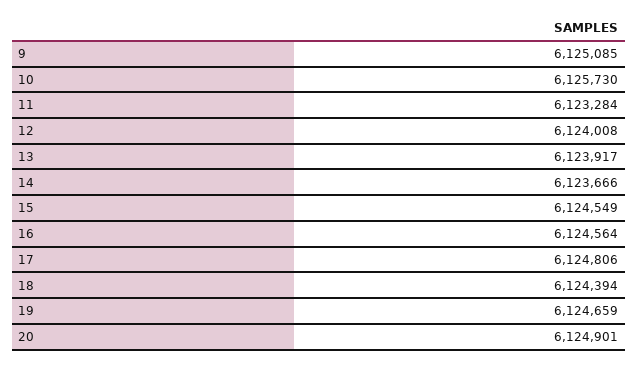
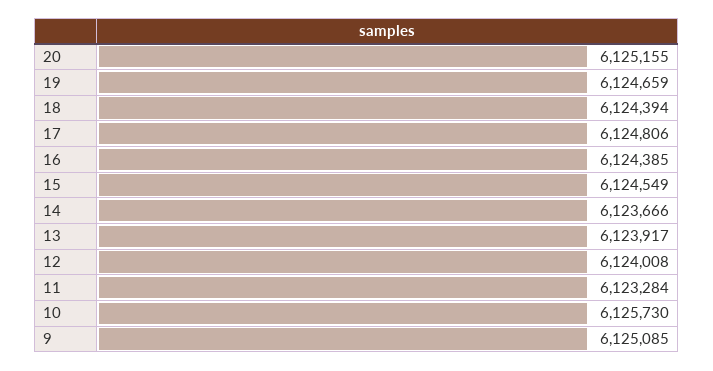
16: 6124564 -> 6124385
20: 6124901 -> 6125155

